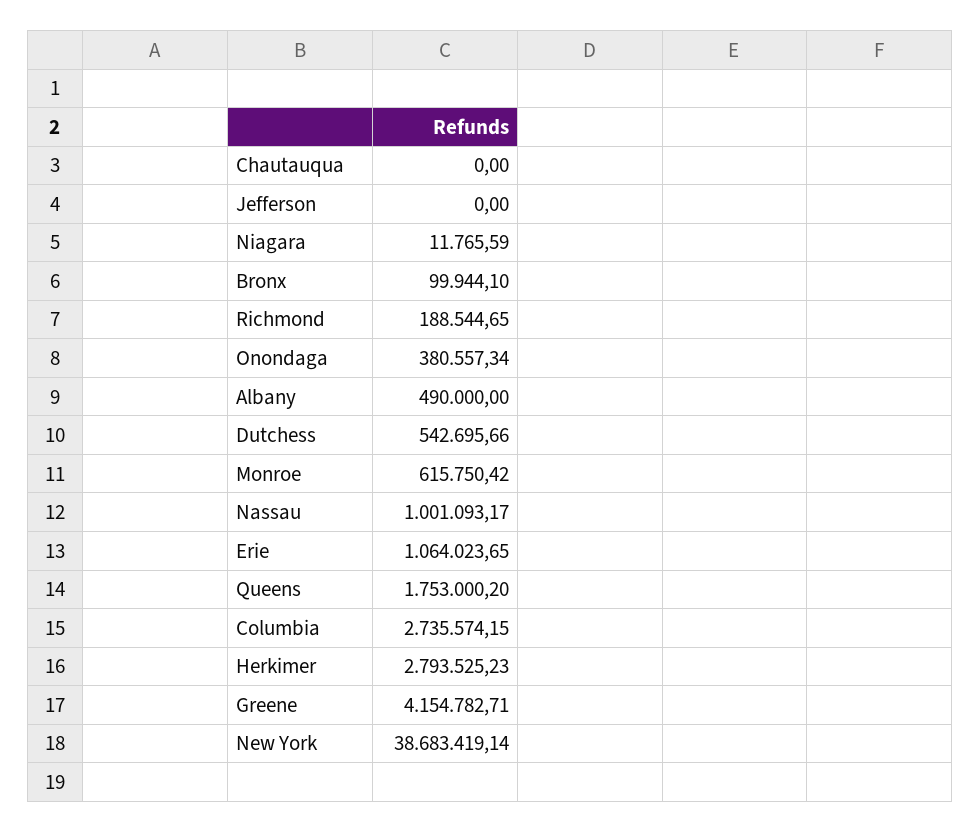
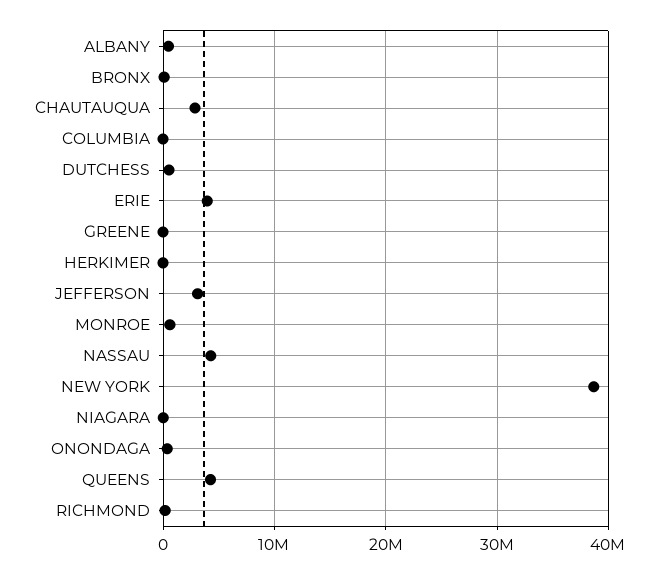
Chautauqua: 0 -> 3000000
Jefferson: 0 -> 3000000
Nassau: 1001093.17 -> 4000000
Erie: 1064023.65 -> 4000000
Queens: 1753000.2 -> 4000000
Columbia: 2735574.15 -> 0
Herkimer: 2793525.23 -> 0
Greene: 4154782.71 -> 0

